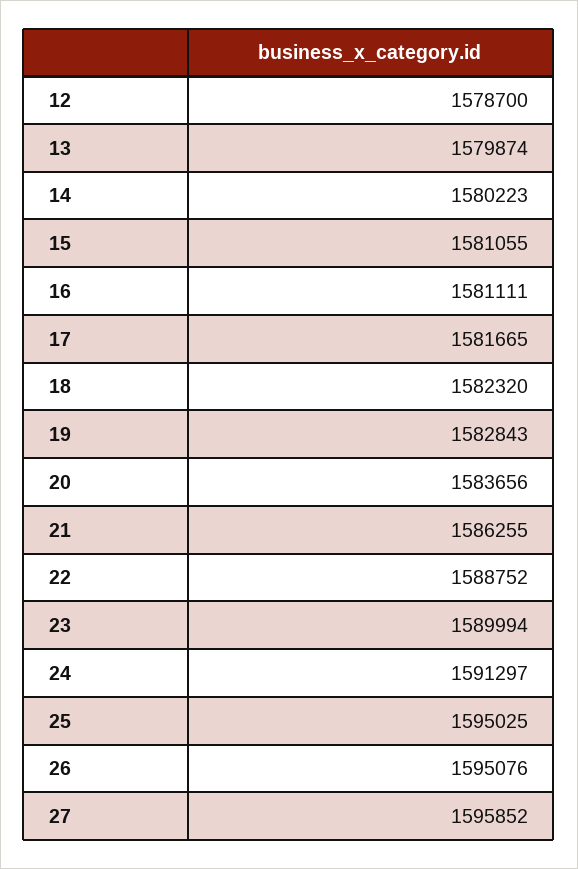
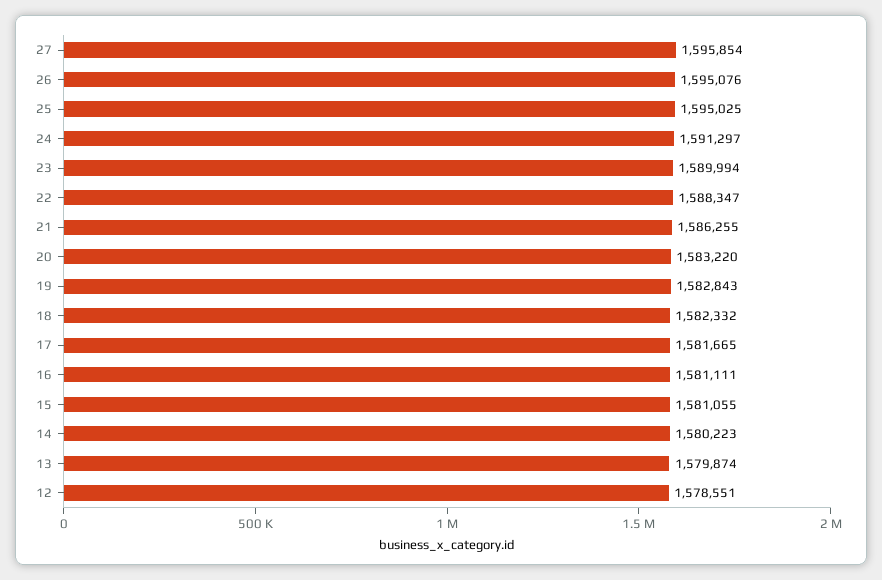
12: 1578700 -> 1578551
18: 1582320 -> 1582332
20: 1583656 -> 1583220
22: 1588752 -> 1588347
27: 1595852 -> 1595854

